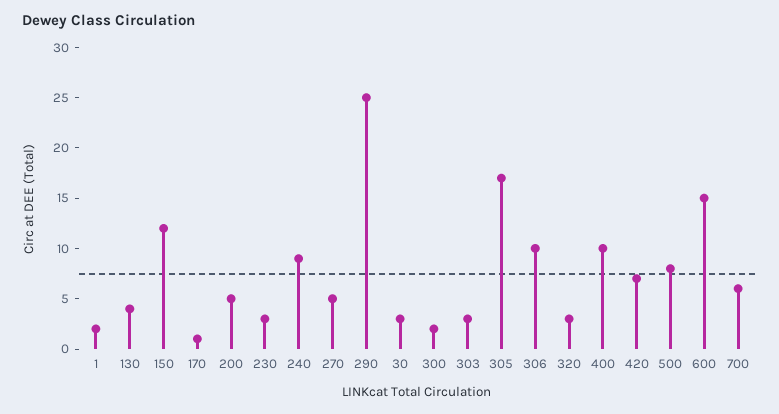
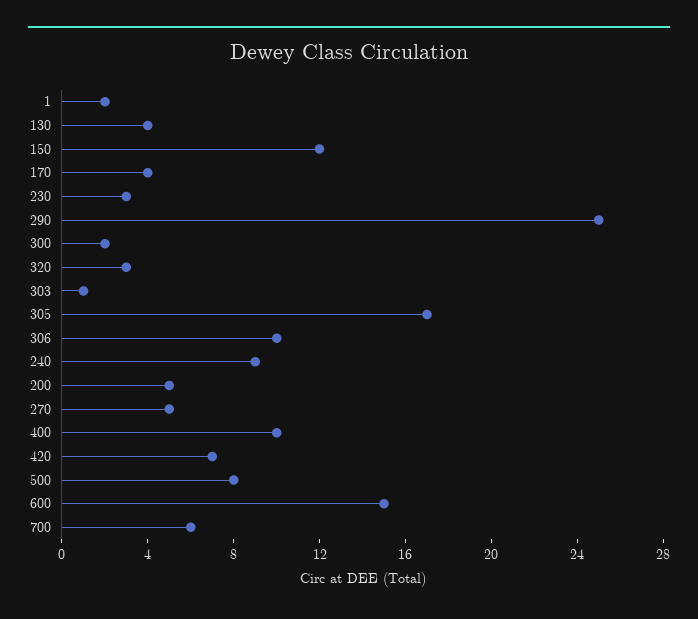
170: 1 -> 4
30: 3 -> none
303: 3 -> 1

